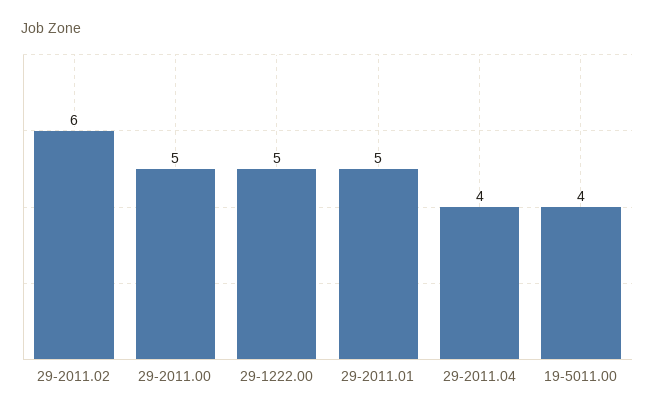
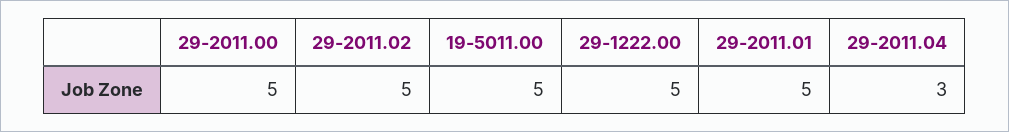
29-2011.02: 6 -> 5
29-2011.04: 4 -> 3
19-5011.00: 4 -> 5

